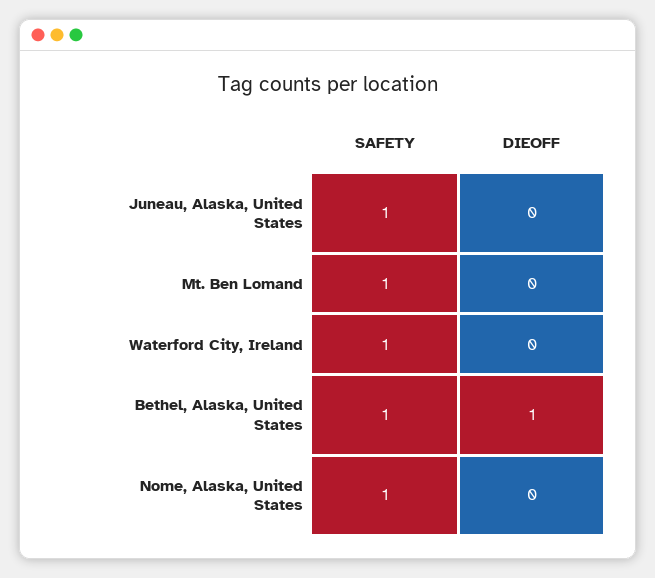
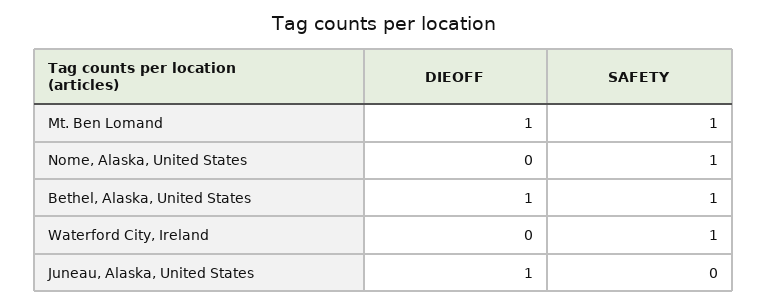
SAFETY, Juneau, Alaska, United States: 1 -> 0
DIEOFF, Juneau, Alaska, United States: 0 -> 1
DIEOFF, Mt. Ben Lomand: 0 -> 1

